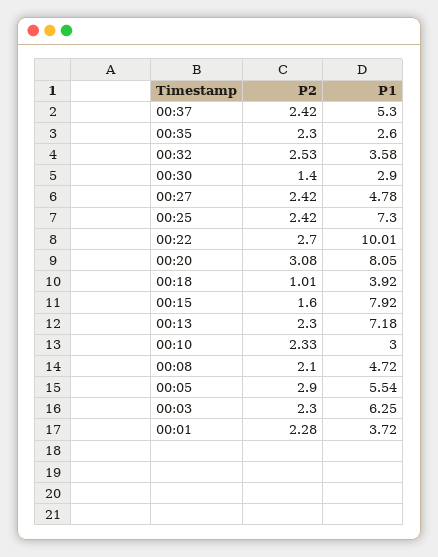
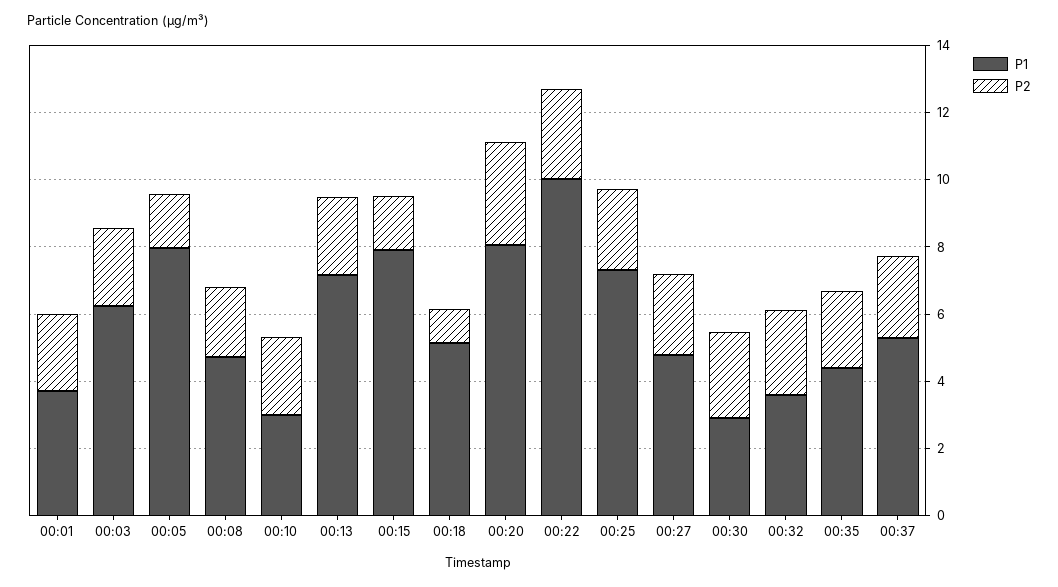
P1, 00:35: 2.6 -> 4.5
P2, 00:30: 1.4 -> 2.5
P1, 00:18: 3.92 -> 5
P2, 00:05: 2.9 -> 1.5
P1, 00:05: 5.54 -> 8

